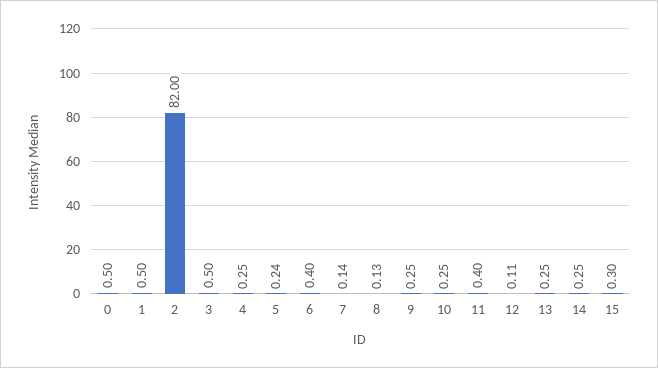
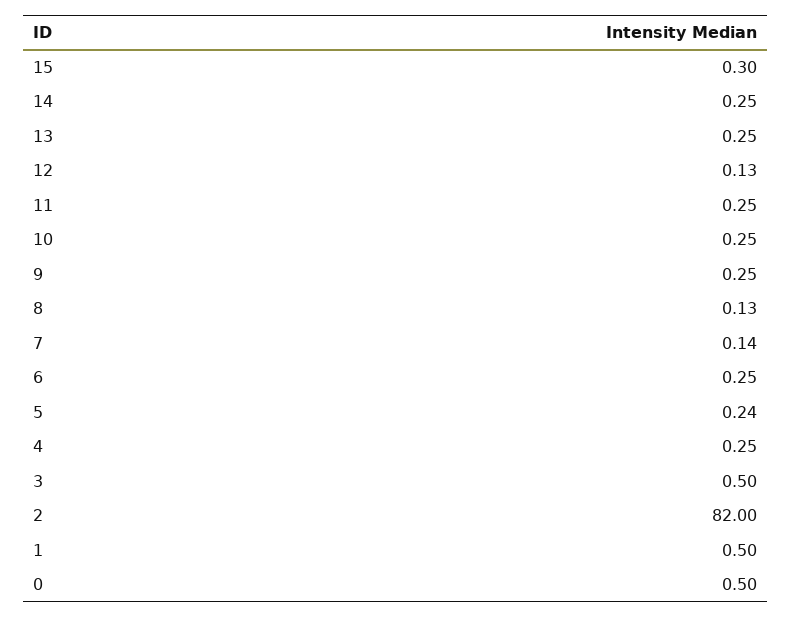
6: 0.4 -> 0.25
11: 0.4 -> 0.25
12: 0.11 -> 0.13

